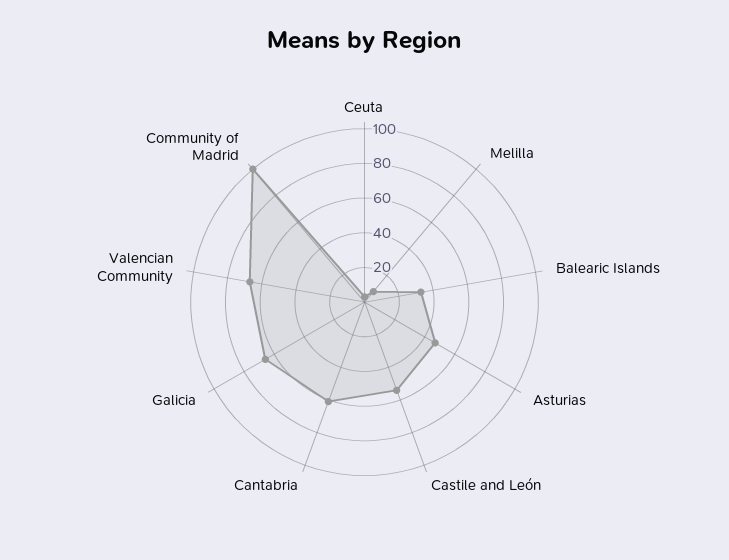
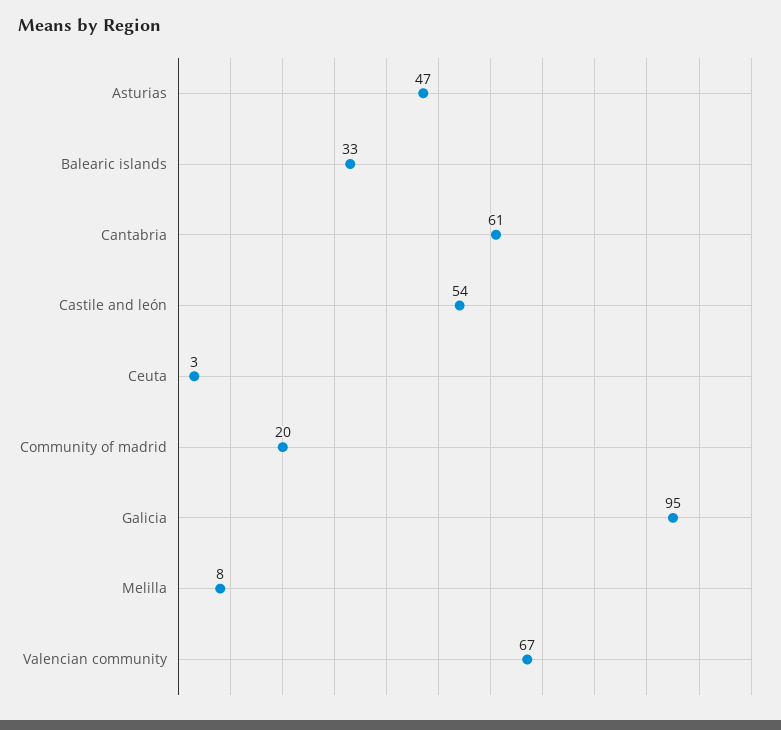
Galicia: 65 -> 95
Community of Madrid: 100 -> 20

